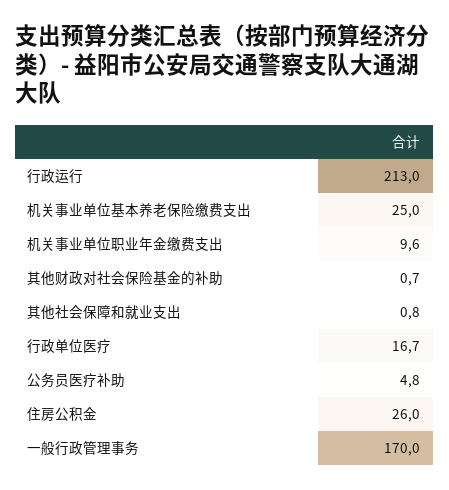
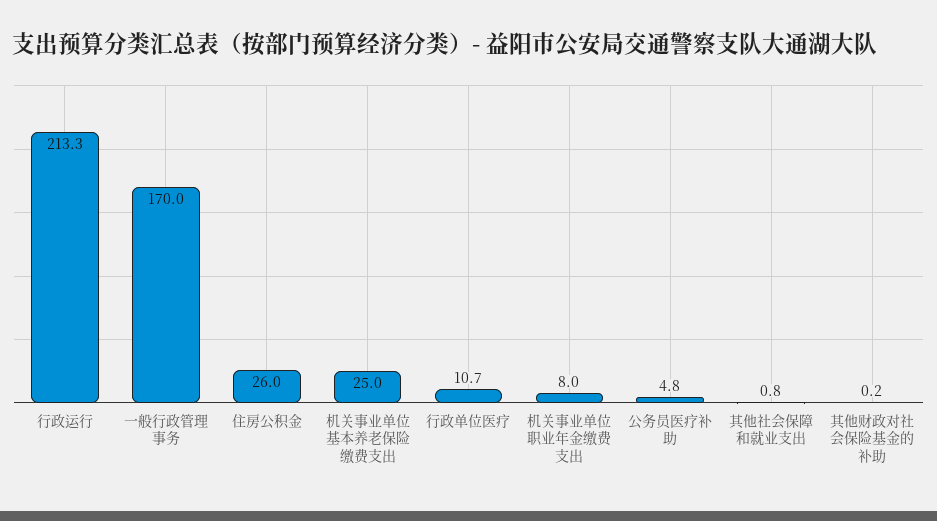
行政运行: 213 -> 213.3
机关事业单位职业年金缴费支出: 9.6 -> 8
其他财政对社会保险基金的补助: 0.7 -> 0.2
行政单位医疗: 16.7 -> 10.7

